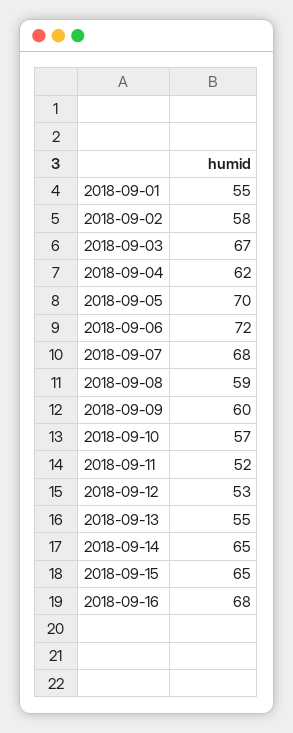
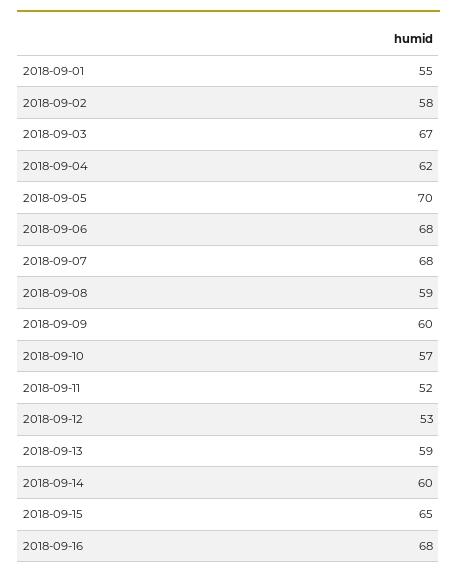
2018-09-06: 72 -> 68
2018-09-13: 55 -> 59
2018-09-14: 65 -> 60

